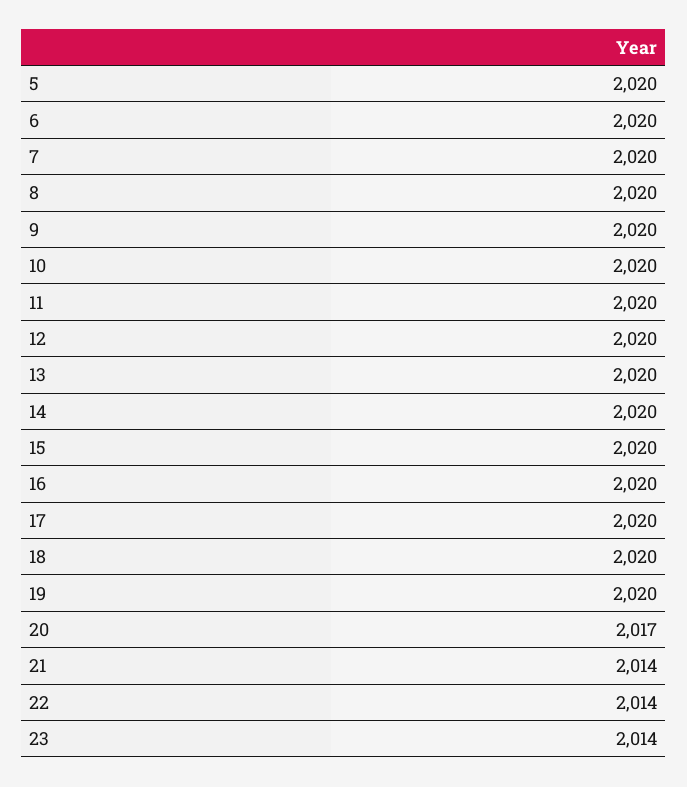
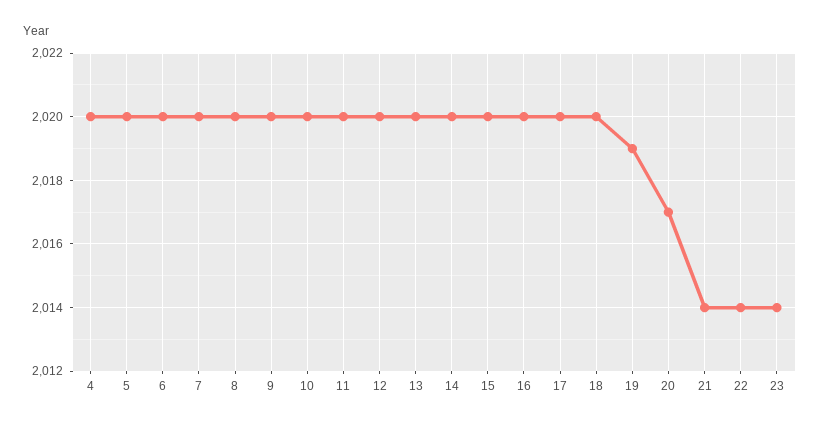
19: 2020 -> 2019
4: none -> 2020

